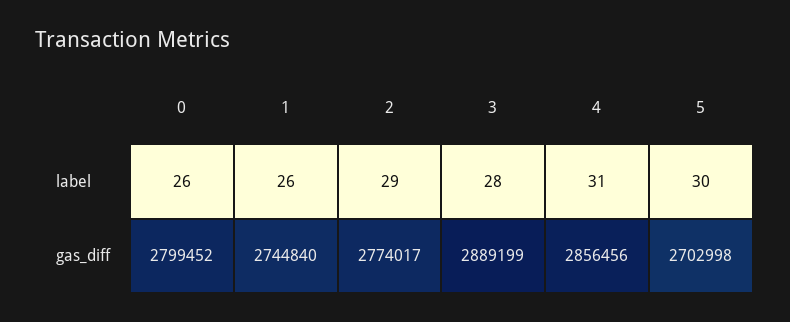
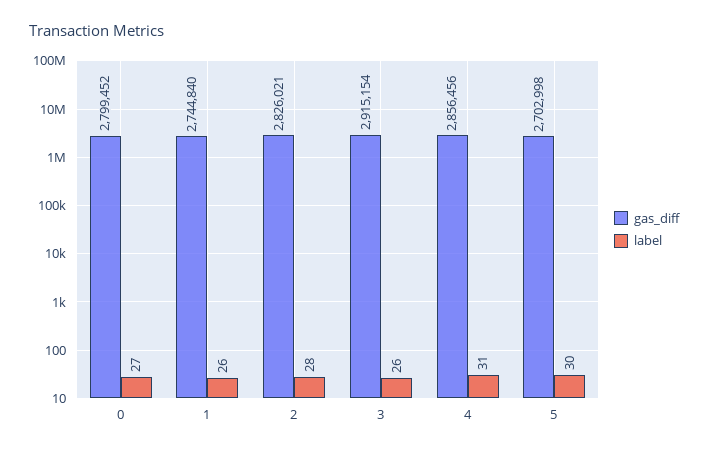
label, 0: 26 -> 27
label, 2: 29 -> 28
label, 3: 28 -> 26
gas_diff, 2: 2774017 -> 2826021
gas_diff, 3: 2889199 -> 2915154

